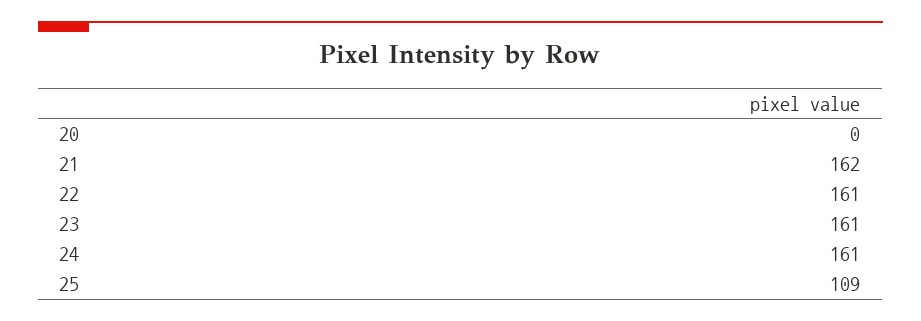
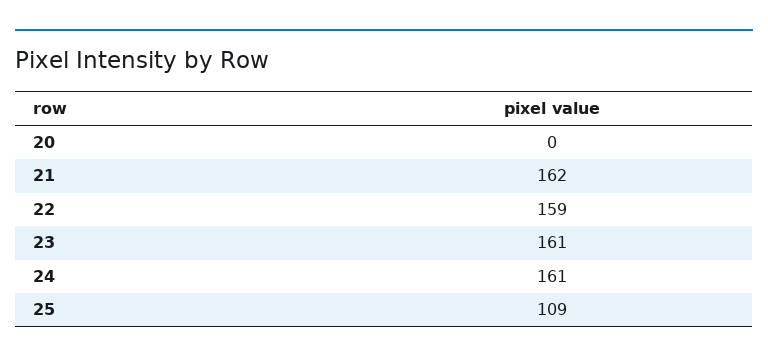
22: 161 -> 159

